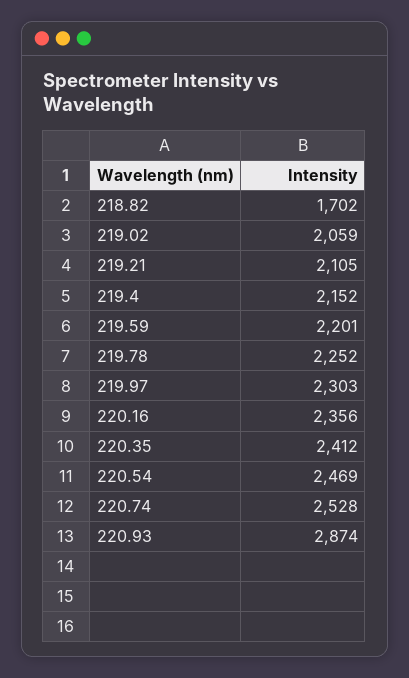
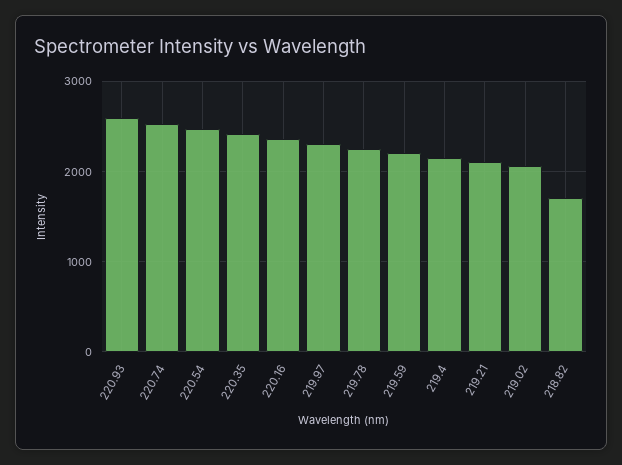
220.93: 2874 -> 2600

